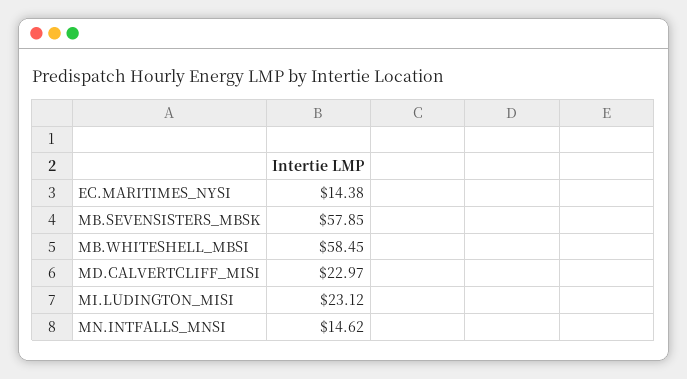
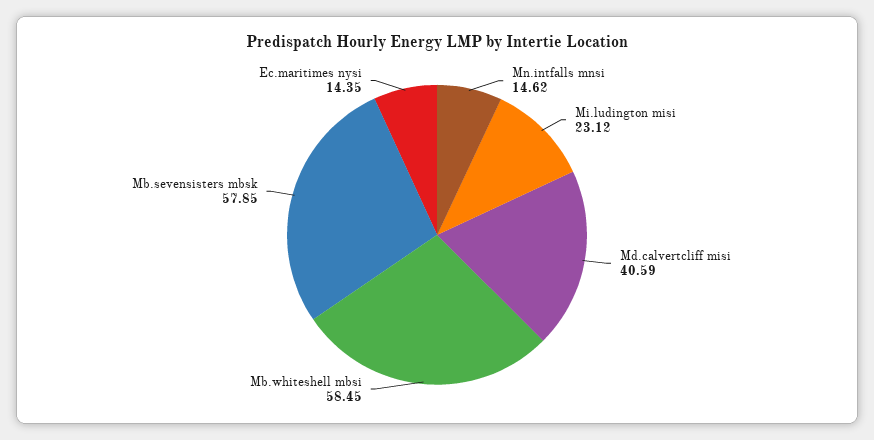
EC.MARITIMES_NYSI: 14.38 -> 14.35
MD.CALVERTCLIFF_MISI: 22.97 -> 40.59

